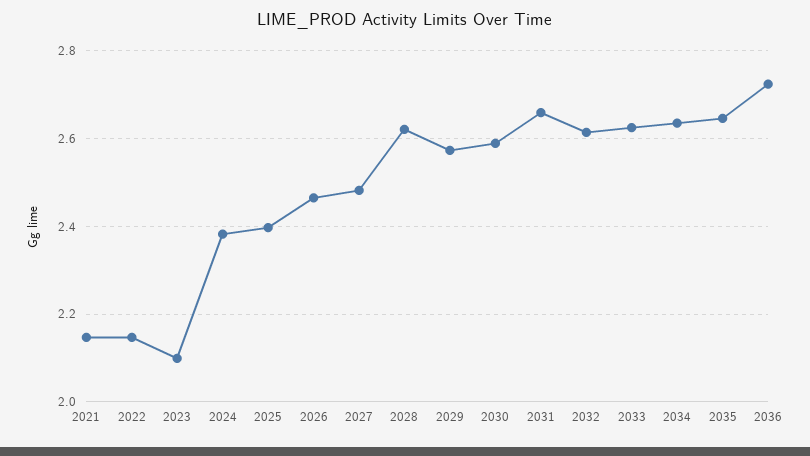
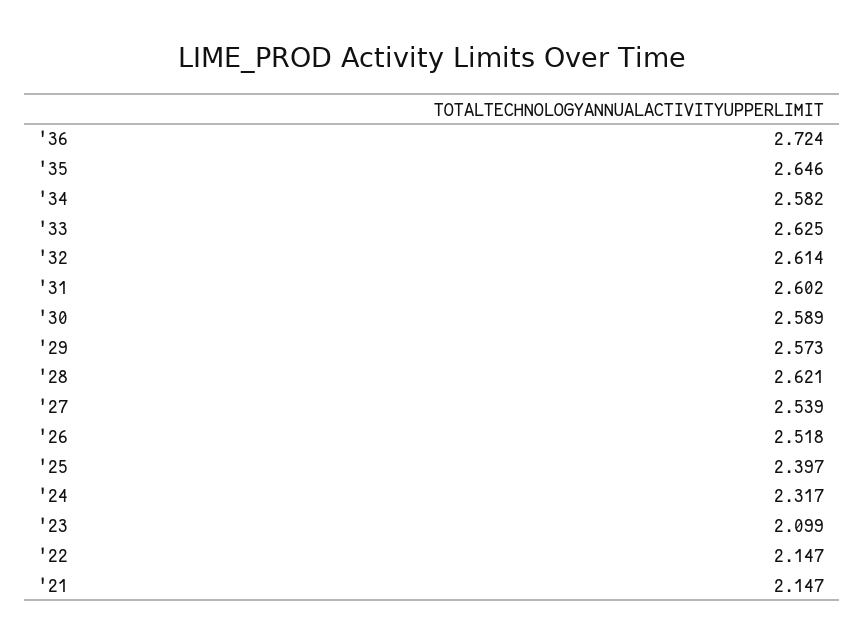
2024: 2.38 -> 2.317
2026: 2.46 -> 2.518
2027: 2.48 -> 2.539
2031: 2.66 -> 2.602
2034: 2.64 -> 2.582

